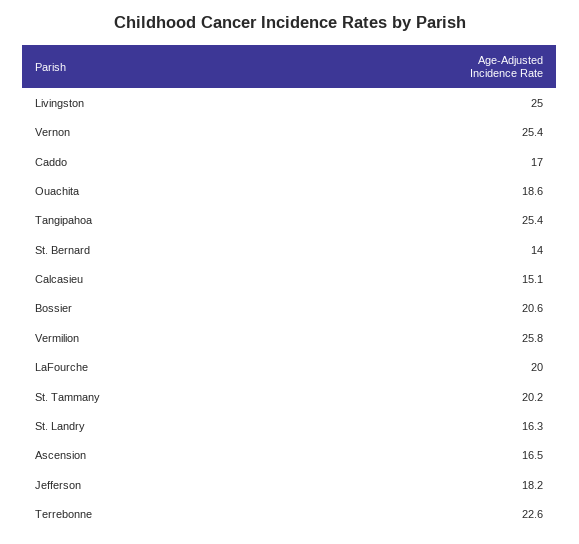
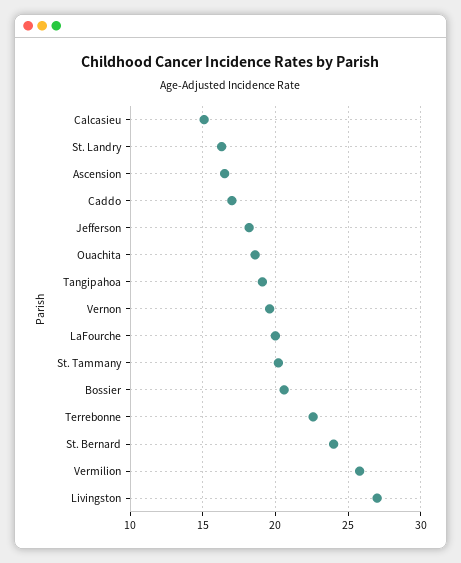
Livingston: 25 -> 27
Vernon: 25.4 -> 19.5
Tangipahoa: 25.4 -> 19
St. Bernard: 14 -> 24

